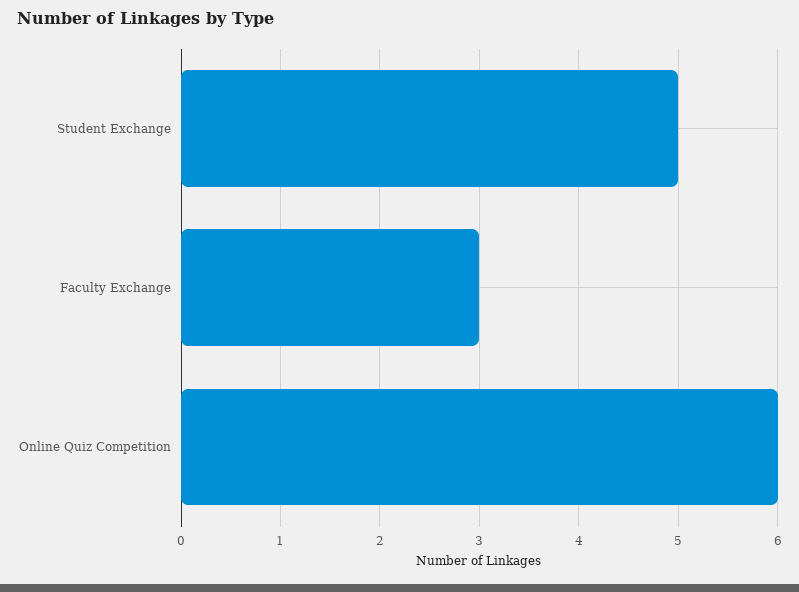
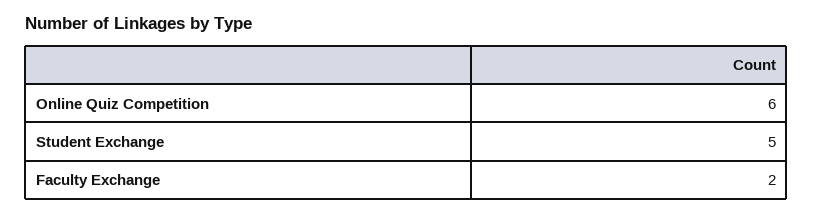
Faculty Exchange: 3 -> 2

